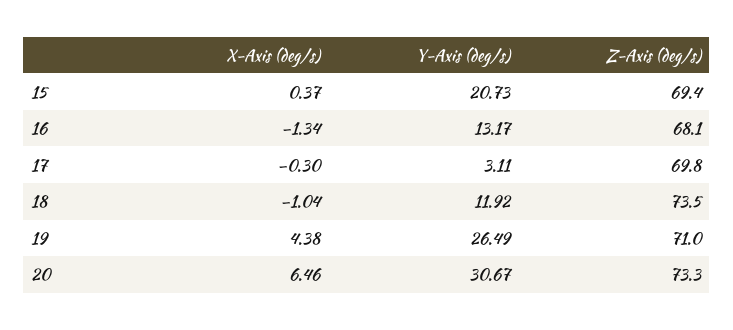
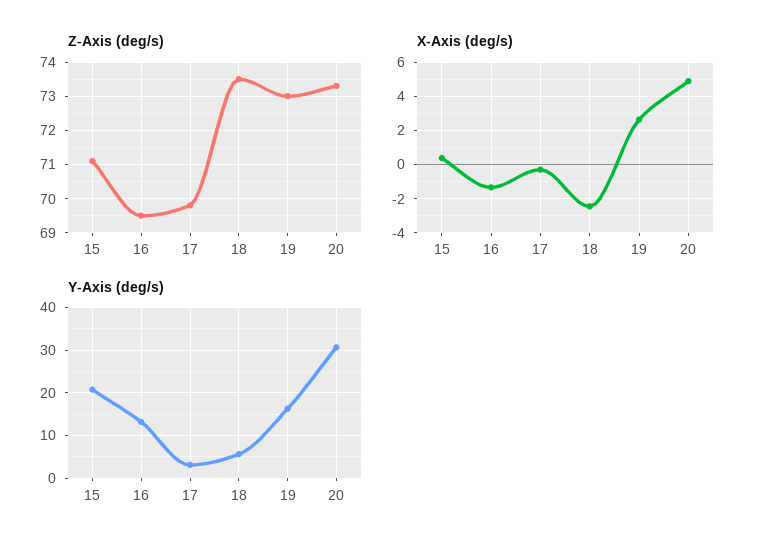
Z-Axis (deg/s), 15: 69.4 -> 71
Z-Axis (deg/s), 16: 68.1 -> 69.5
X-Axis (deg/s), 18: -1.04 -> -2.5
Y-Axis (deg/s), 18: 11.92 -> 6
X-Axis (deg/s), 19: 4.38 -> 2.5
Y-Axis (deg/s), 19: 26.49 -> 16
Z-Axis (deg/s), 19: 71 -> 73
X-Axis (deg/s), 20: 6.46 -> 5

